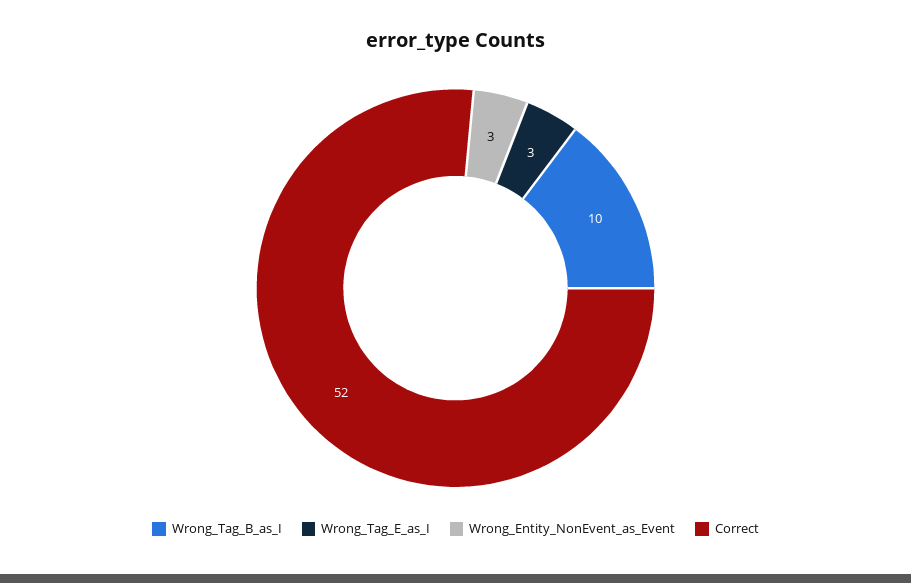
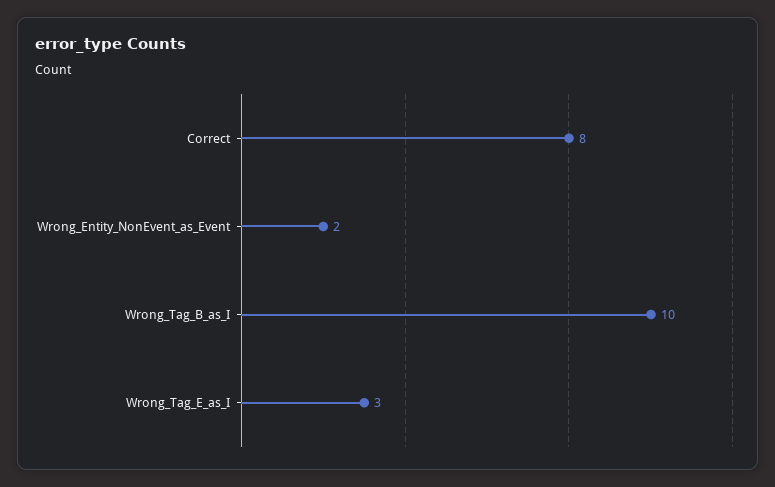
Wrong_Entity_NonEvent_as_Event: 3 -> 2
Correct: 52 -> 8

